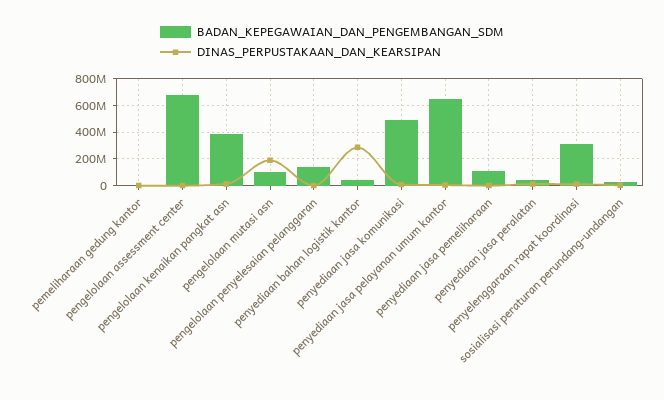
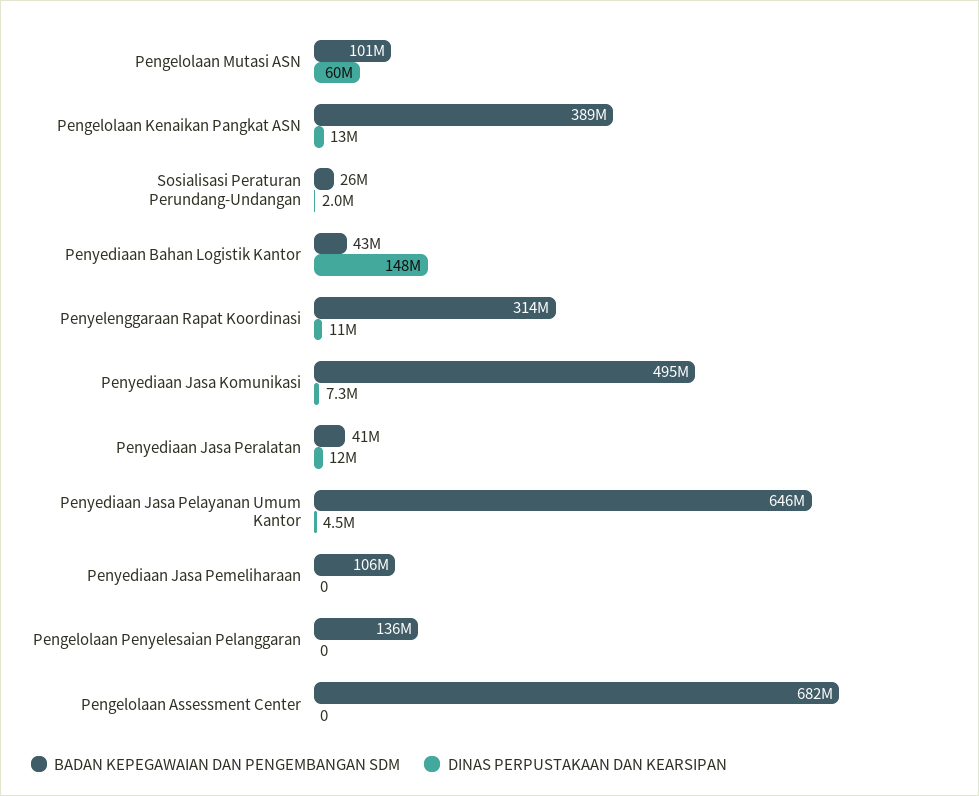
BADAN_KEPEGAWAIAN_DAN_PENGEMBANGAN_SDM, pemeliharaan gedung kantor: 0 -> none
DINAS_PERPUSTAKAAN_DAN_KEARSIPAN, pemeliharaan gedung kantor: 0 -> none
DINAS_PERPUSTAKAAN_DAN_KEARSIPAN, pengelolaan mutasi asn: 200000000 -> 60000000
DINAS_PERPUSTAKAAN_DAN_KEARSIPAN, penyediaan bahan logistik kantor: 300000000 -> 148000000

